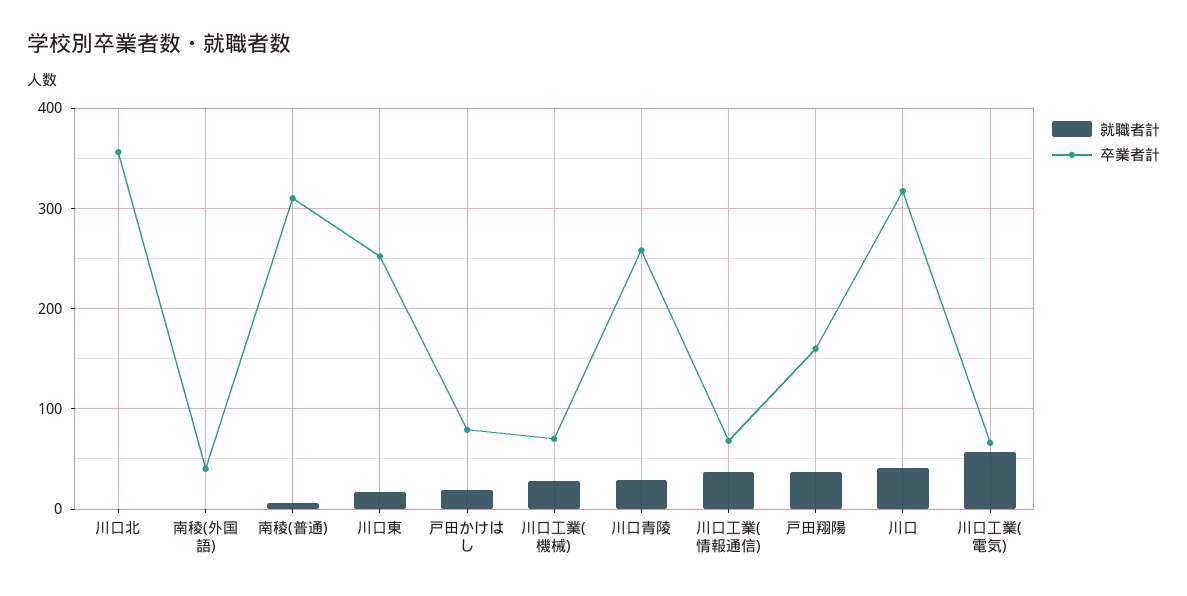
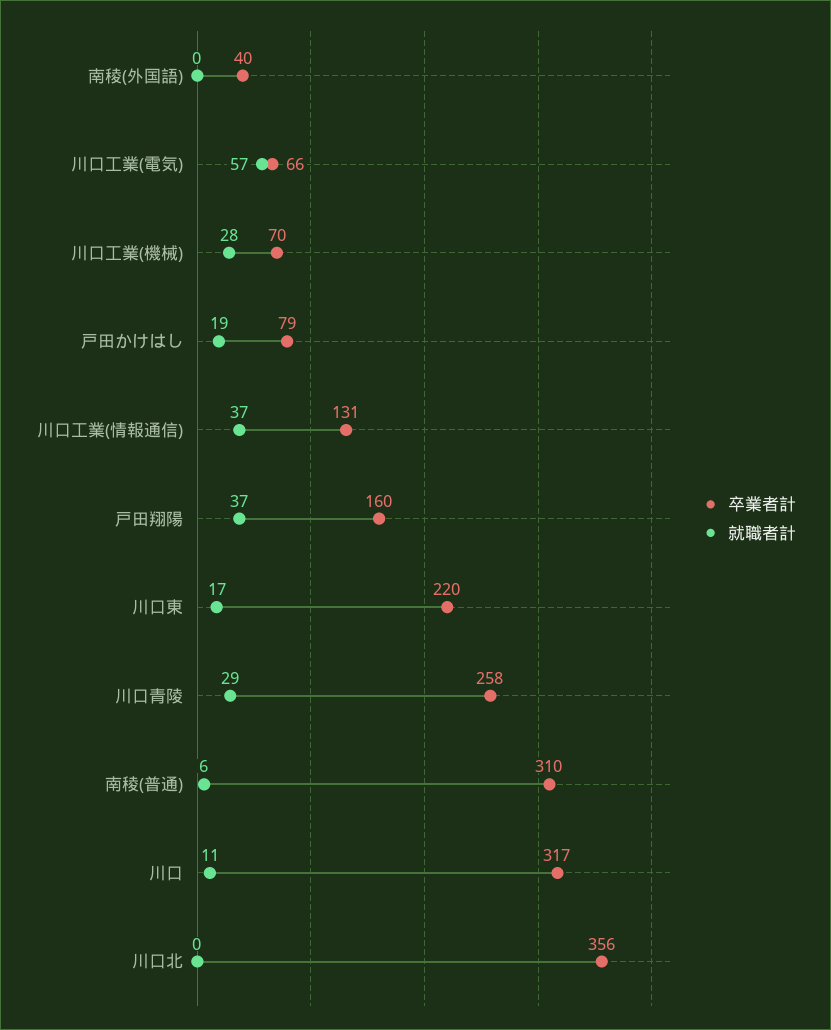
卒業者計, 川口東: 250 -> 220
卒業者計, 川口工業(情報通信): 70 -> 131
就職者計, 川口: 40 -> 11

